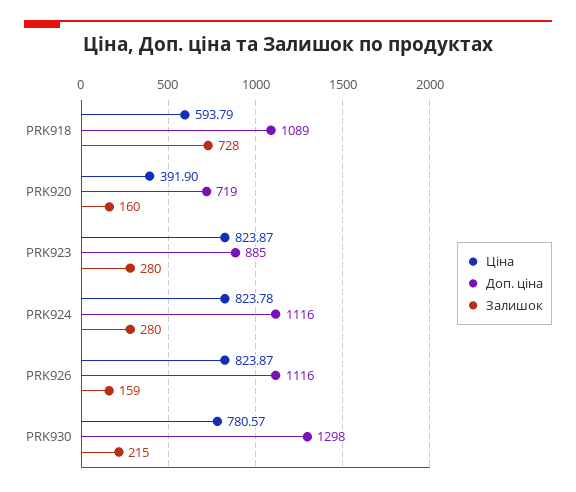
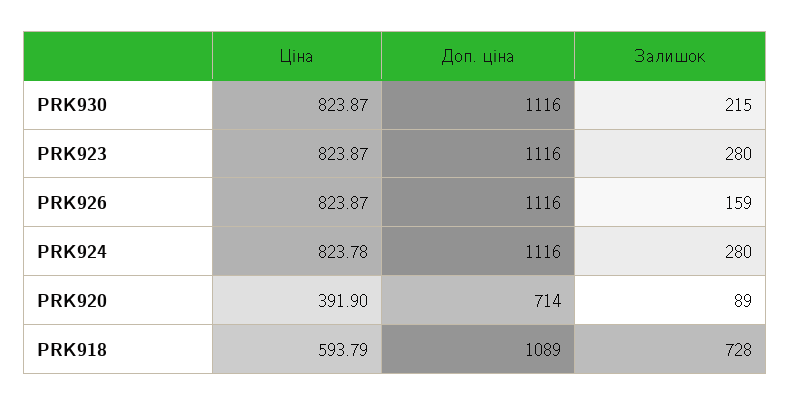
Доп. ціна, PRK920: 719 -> 714
Залишок, PRK920: 160 -> 89
Доп. ціна, PRK923: 885 -> 1116
Ціна, PRK930: 780.57 -> 823.87
Доп. ціна, PRK930: 1298 -> 1116

